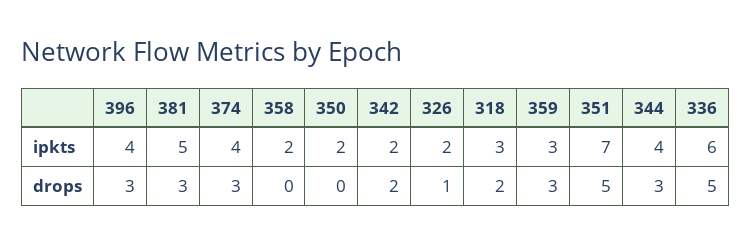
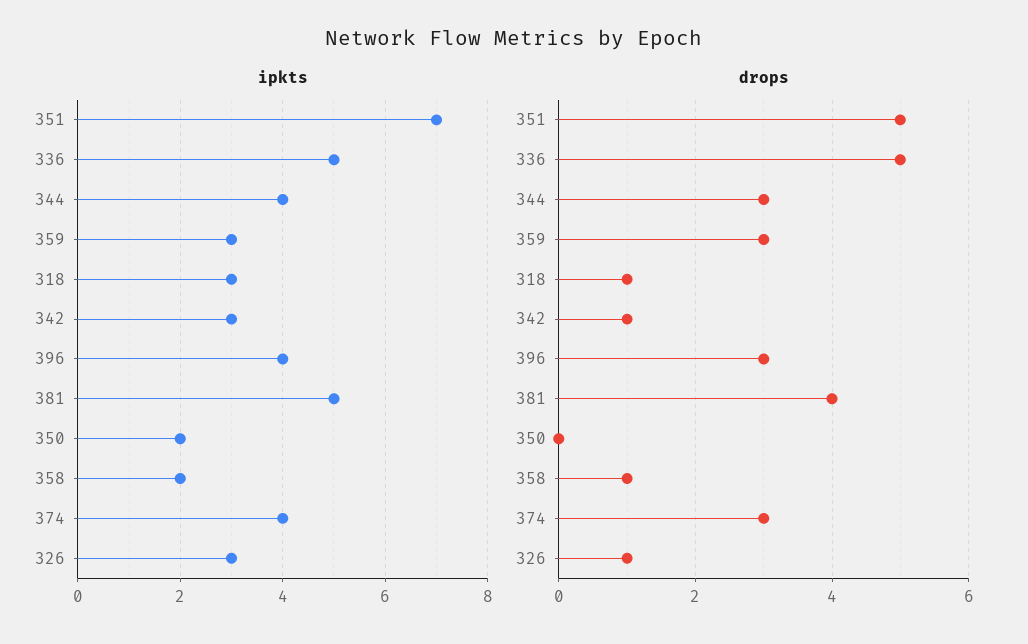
ipkts, 342: 2 -> 3
ipkts, 326: 2 -> 3
ipkts, 336: 6 -> 5
drops, 381: 3 -> 4
drops, 358: 0 -> 1
drops, 342: 2 -> 1
drops, 318: 2 -> 1

